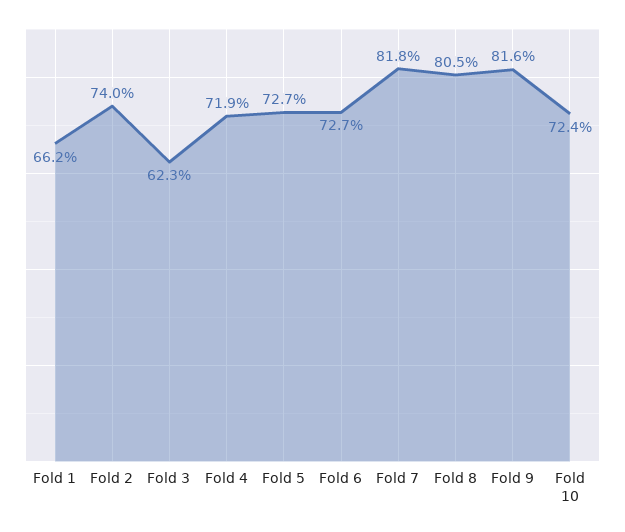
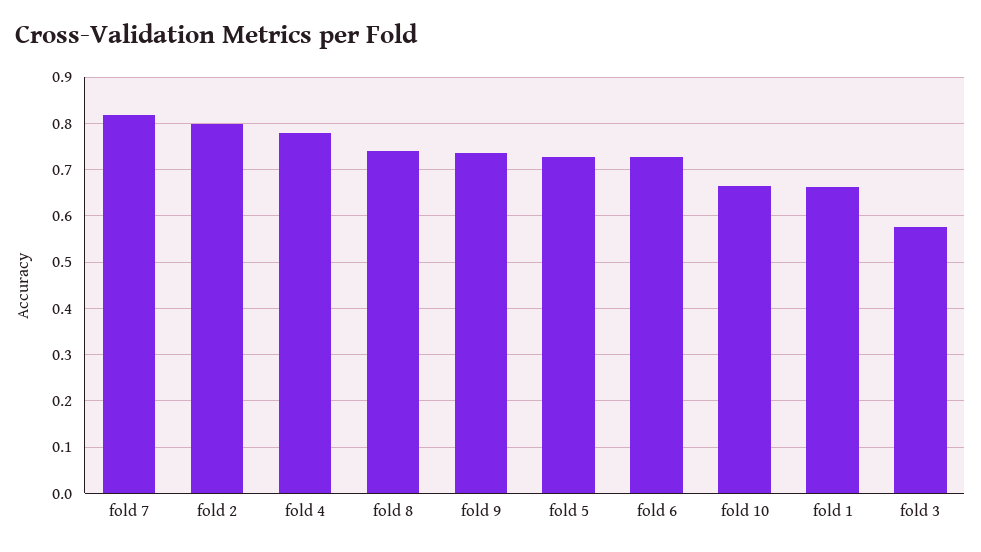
Fold 2: 0.74 -> 0.8
Fold 3: 0.623 -> 0.58
Fold 4: 0.719 -> 0.78
Fold 8: 0.805 -> 0.74
Fold 9: 0.816 -> 0.74
Fold 10: 0.724 -> 0.66

